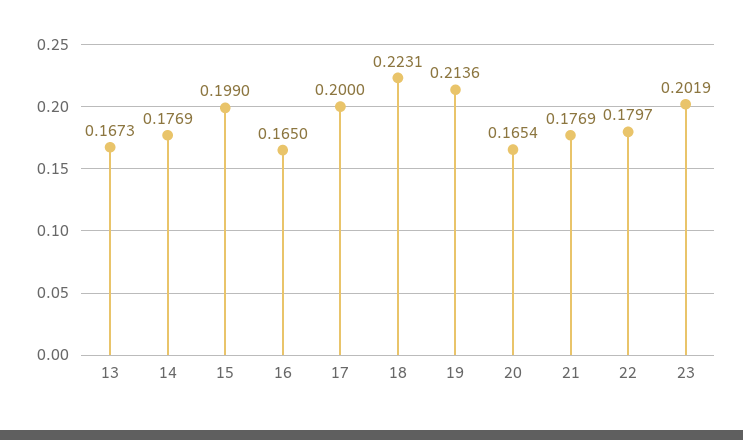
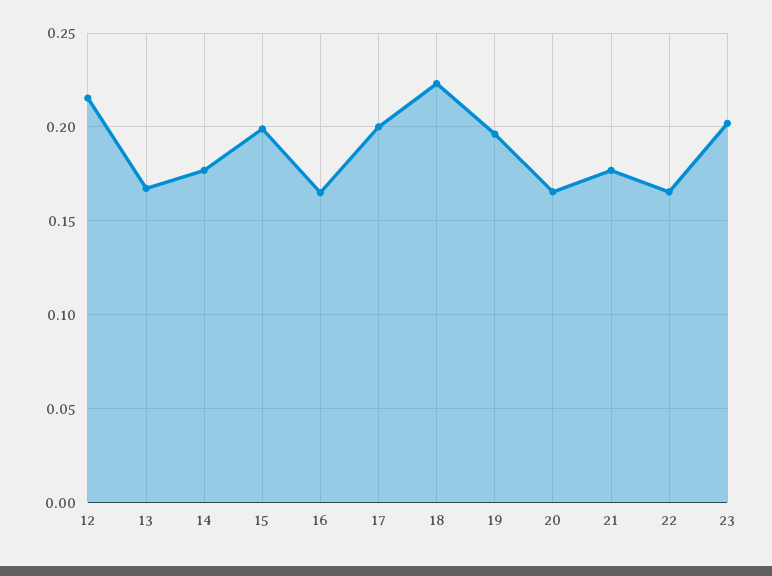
19: 0.2136 -> 0.195
22: 0.1797 -> 0.165
12: none -> 0.215

